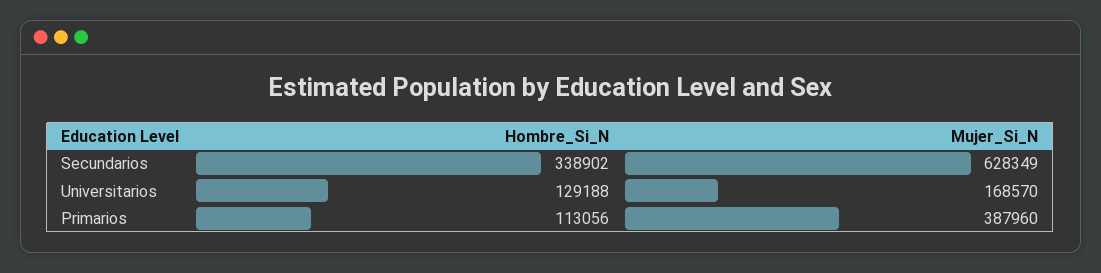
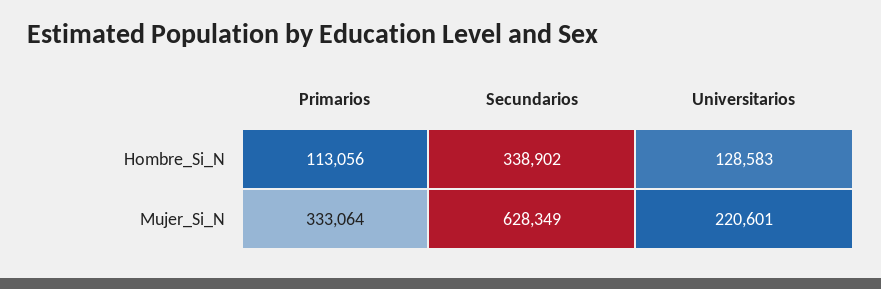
Hombre_Si_N, Universitarios: 129188 -> 128583
Mujer_Si_N, Universitarios: 168570 -> 220601
Mujer_Si_N, Primarios: 387960 -> 333064

